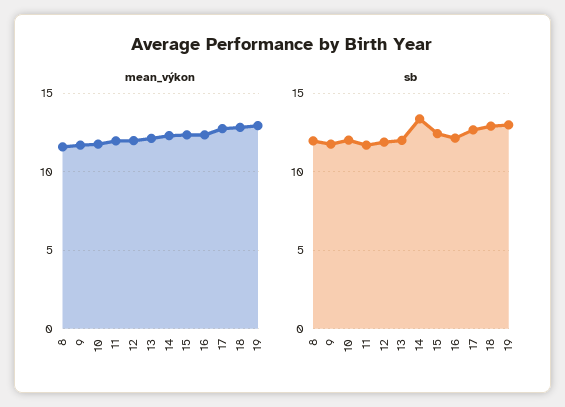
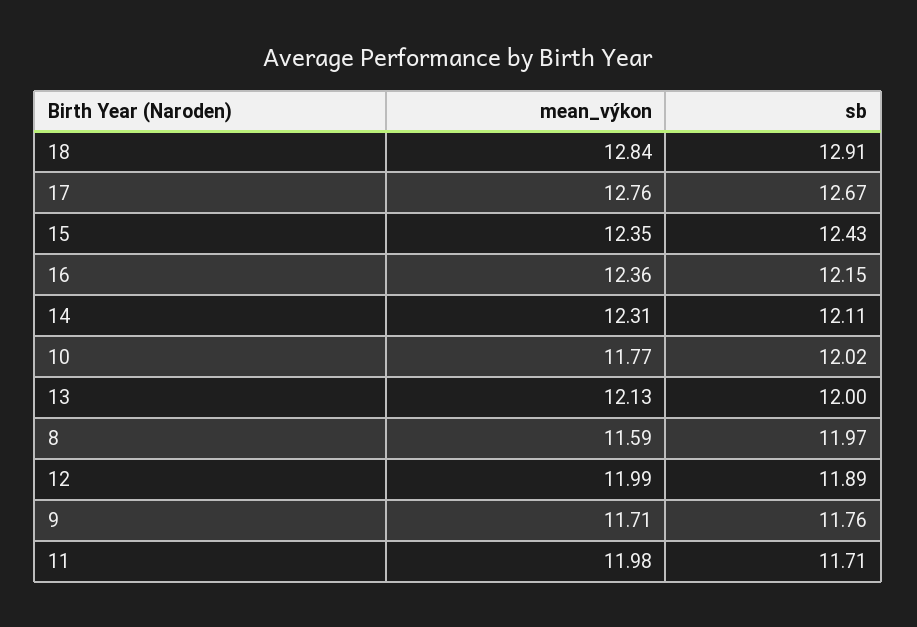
mean_výkon, 19: 13 -> none
sb, 14: 13.5 -> 12.11
sb, 19: 13 -> none

